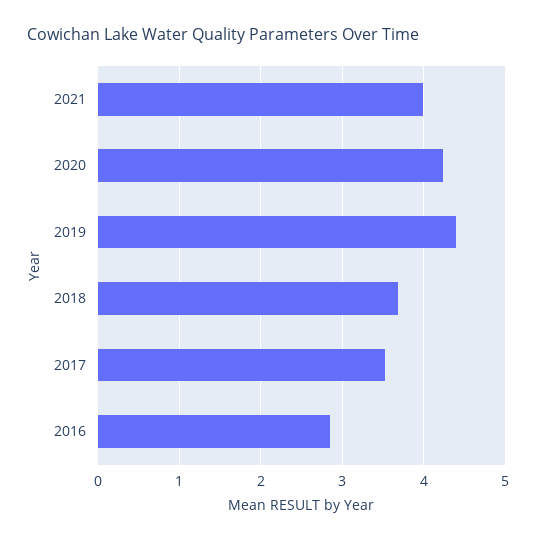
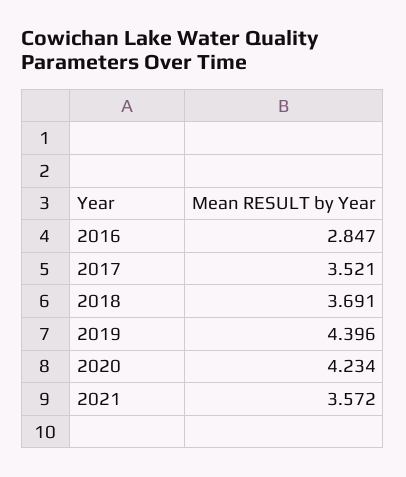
2021: 4 -> 3.572

